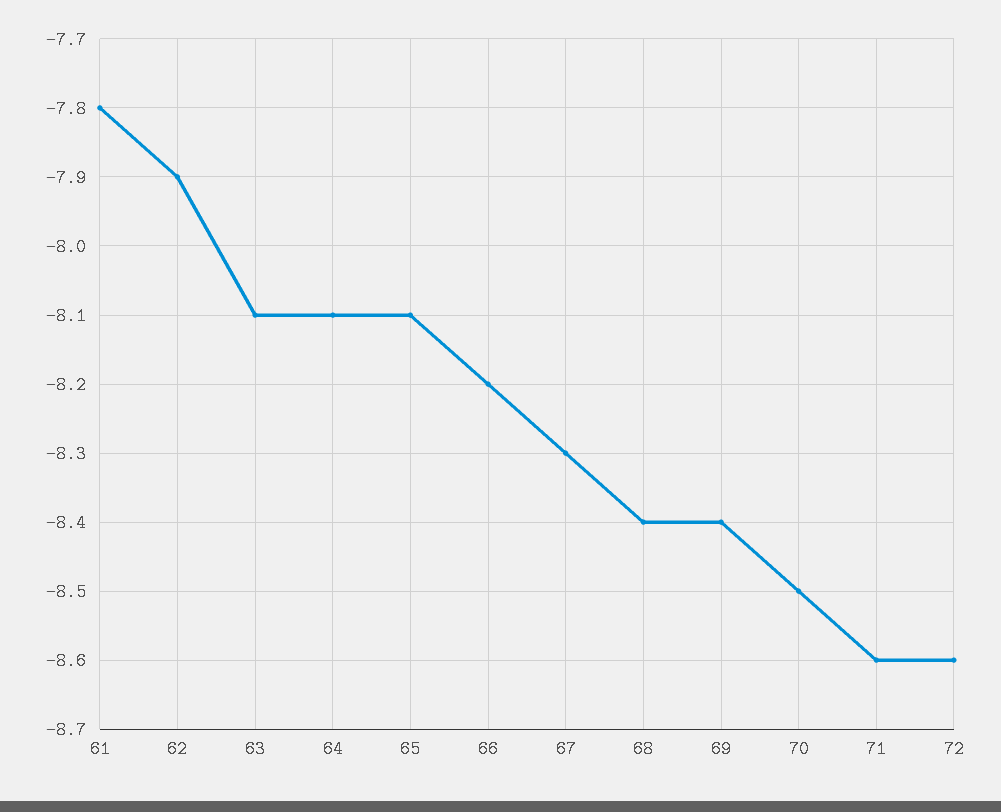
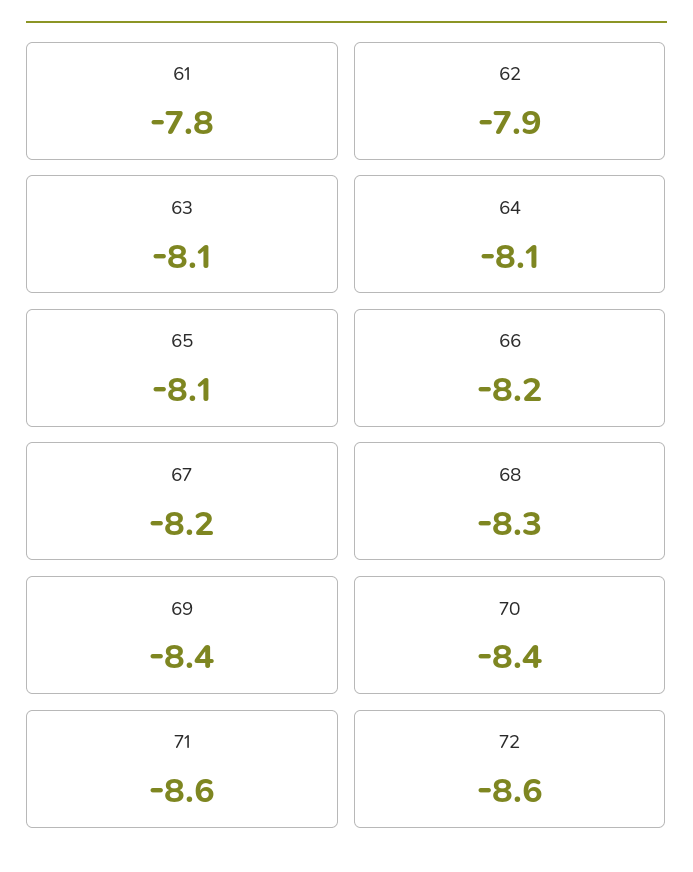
67: -8.3 -> -8.2
68: -8.4 -> -8.3
70: -8.5 -> -8.4

